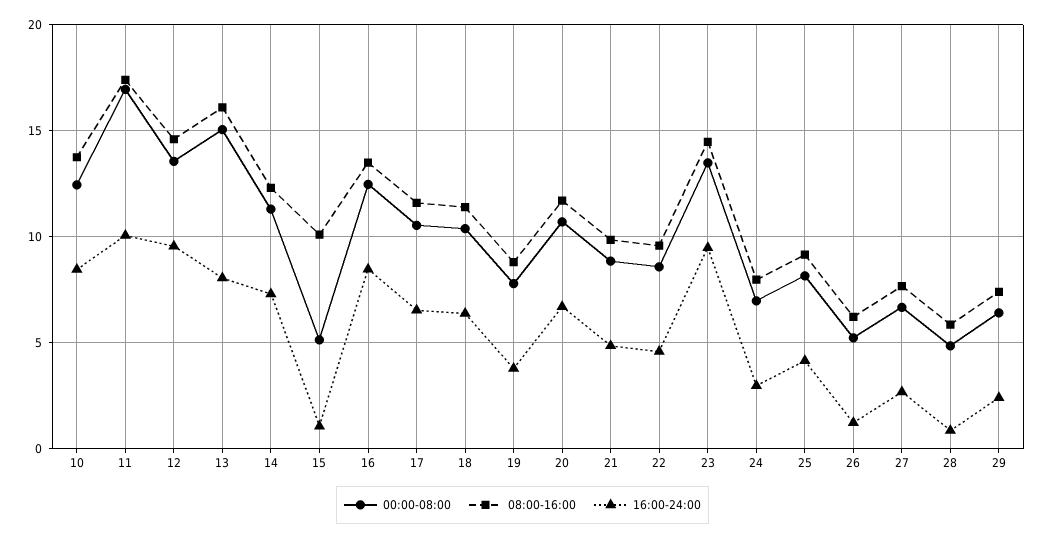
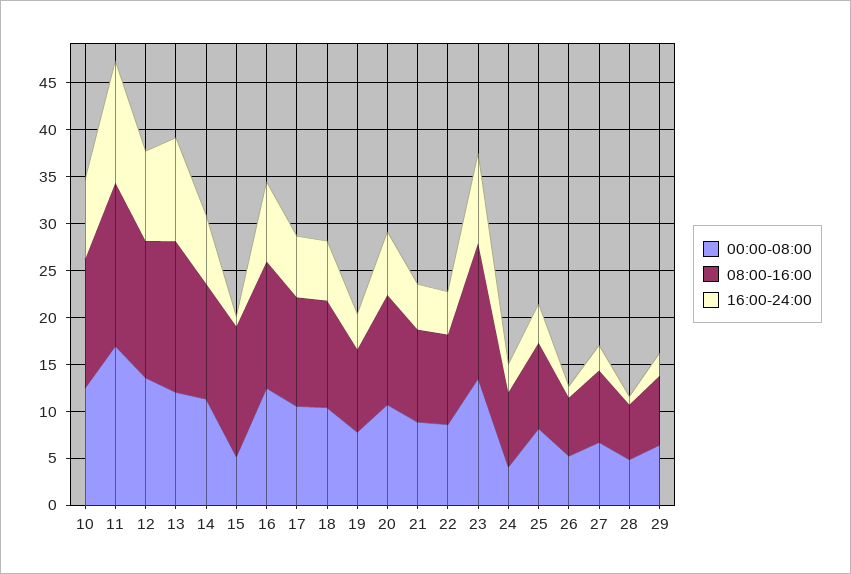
16:00-24:00, 11: 10 -> 13
00:00-08:00, 13: 15 -> 12
16:00-24:00, 13: 8 -> 11
08:00-16:00, 15: 10 -> 14
00:00-08:00, 24: 7 -> 4

